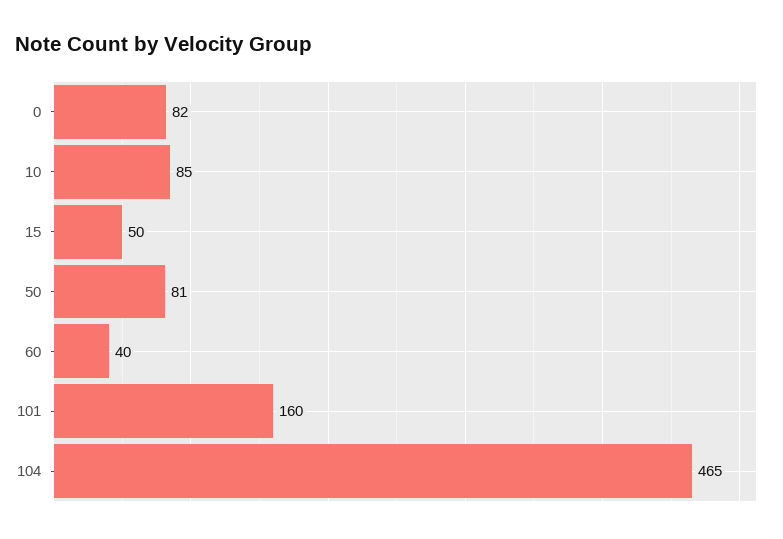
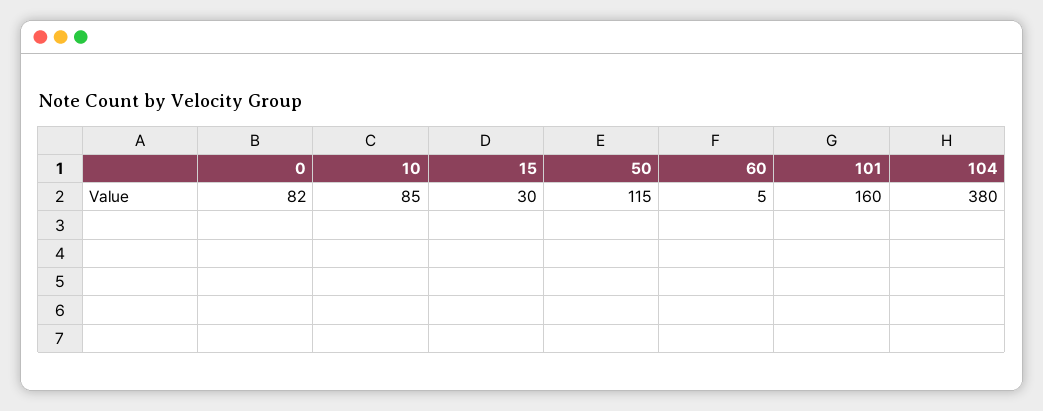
15: 50 -> 30
50: 81 -> 115
60: 40 -> 5
104: 465 -> 380

